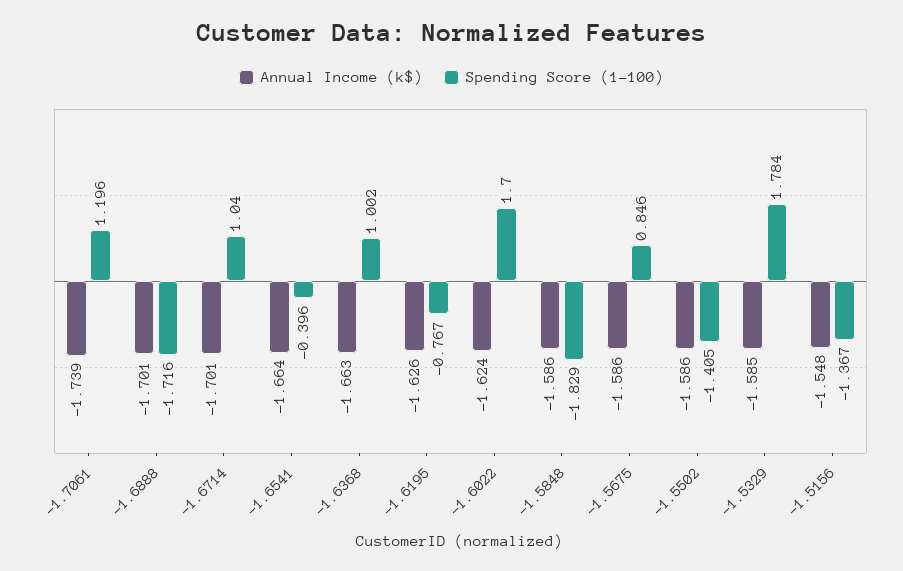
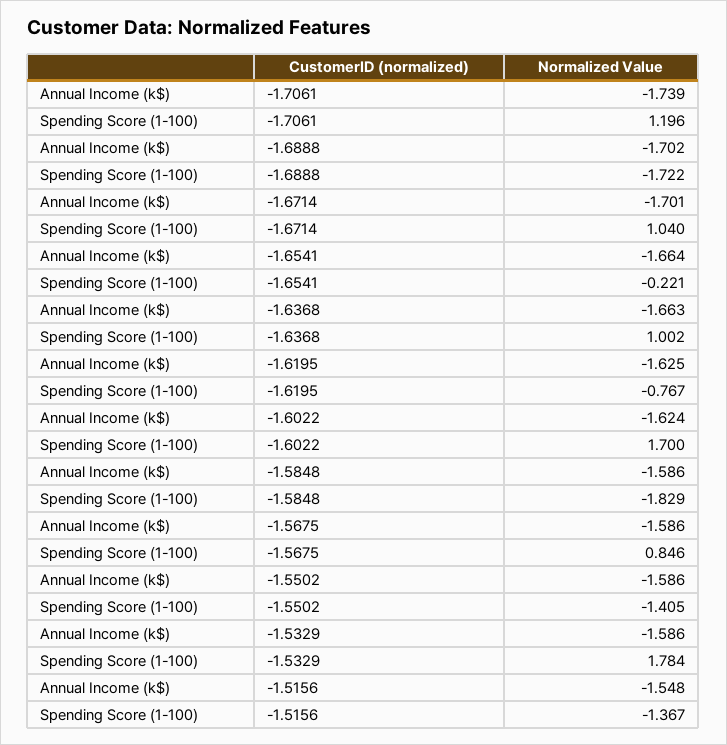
Annual Income (k$), -1.6888: -1.701 -> -1.702
Spending Score (1-100), -1.6888: -1.716 -> -1.722
Spending Score (1-100), -1.6541: -0.396 -> -0.221
Annual Income (k$), -1.6195: -1.626 -> -1.625
Annual Income (k$), -1.5329: -1.585 -> -1.586

